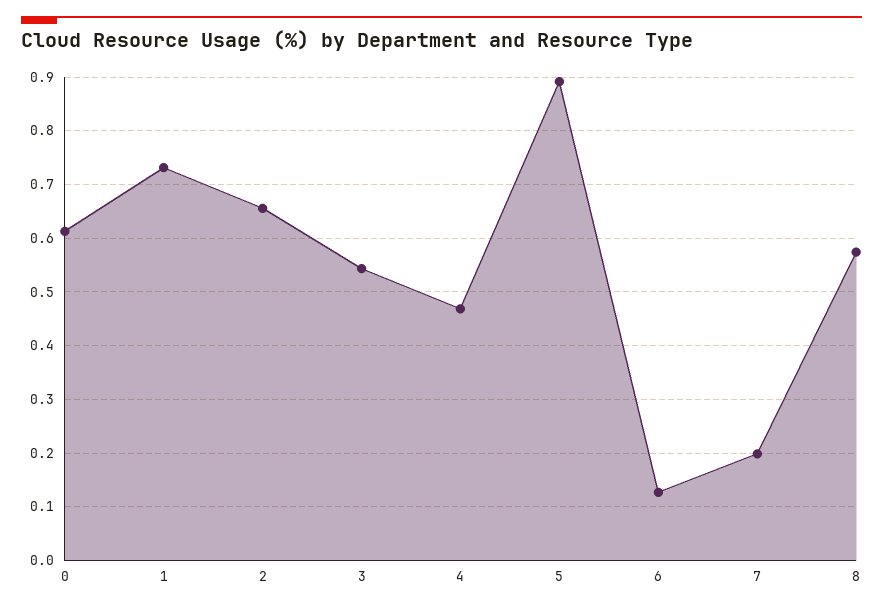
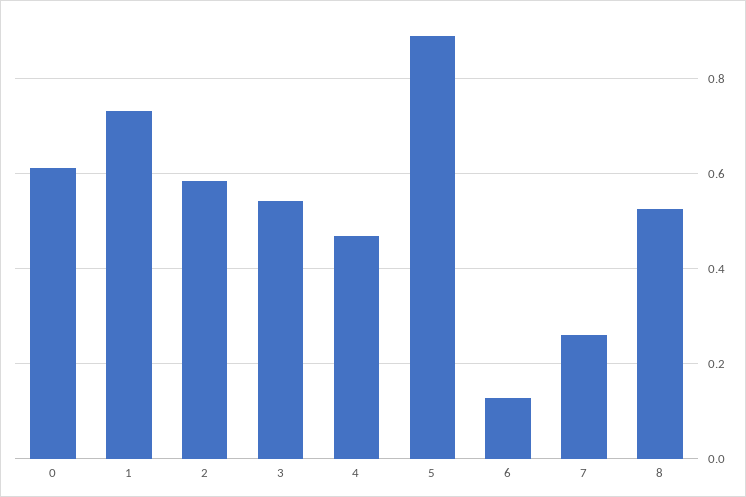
2: 0.66 -> 0.58
7: 0.2 -> 0.26
8: 0.58 -> 0.52

